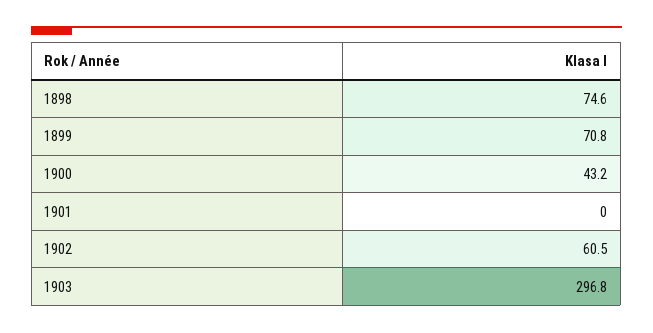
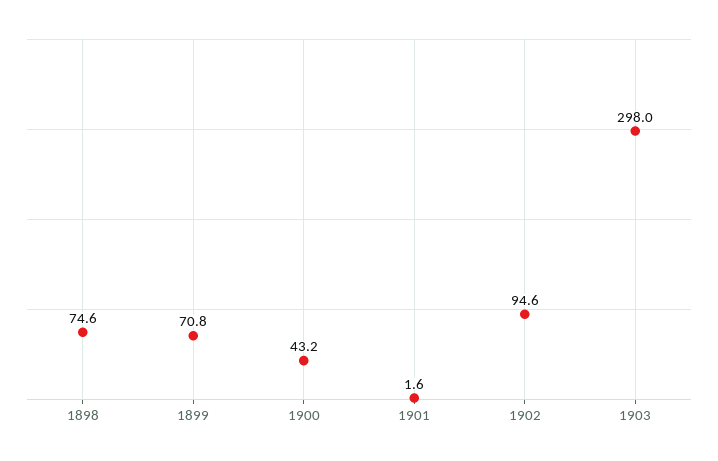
1901: 0 -> 1.6
1902: 60.5 -> 94.6
1903: 296.8 -> 298

